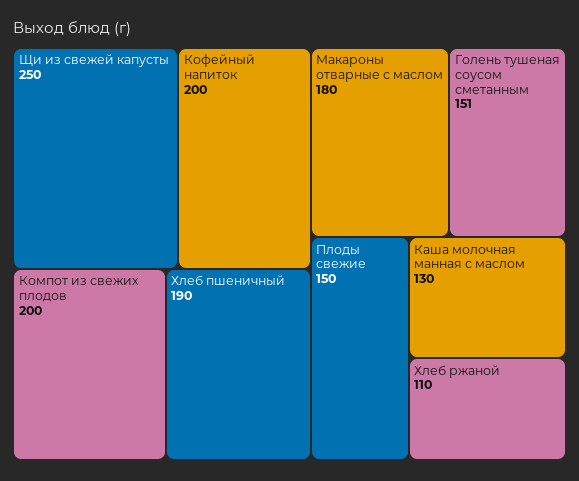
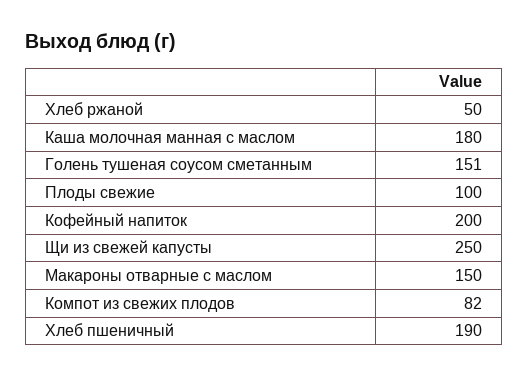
Компот из свежих плодов: 200 -> 82
Макароны отварные с маслом: 180 -> 150
Плоды свежие: 150 -> 100
Каша молочная манная с маслом: 130 -> 180
Хлеб ржаной: 110 -> 50

